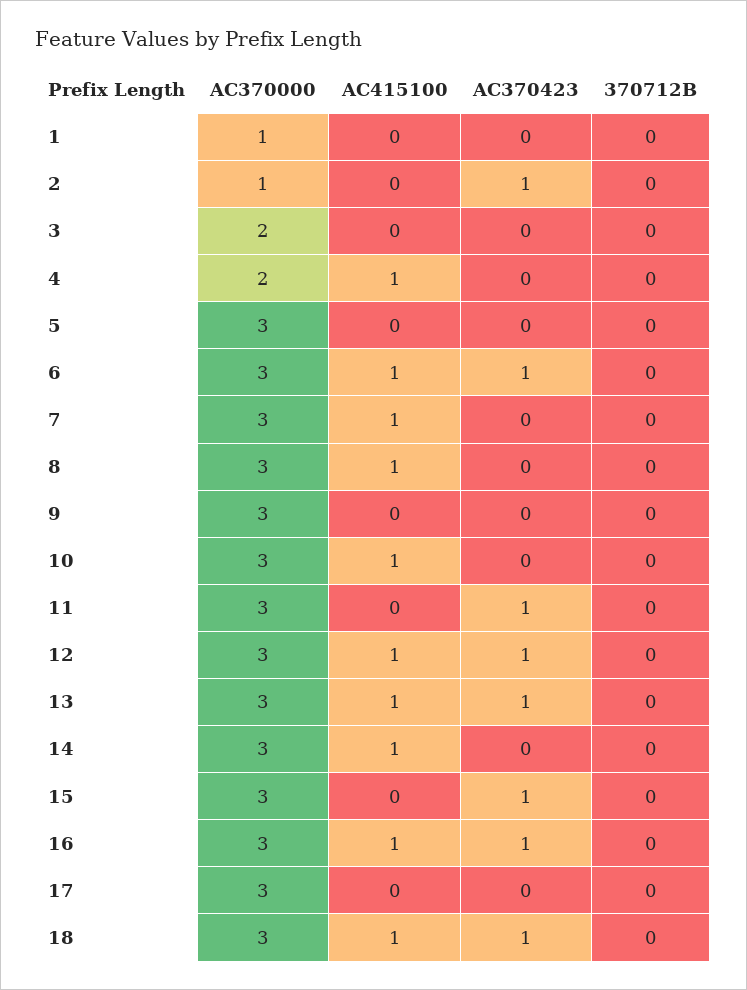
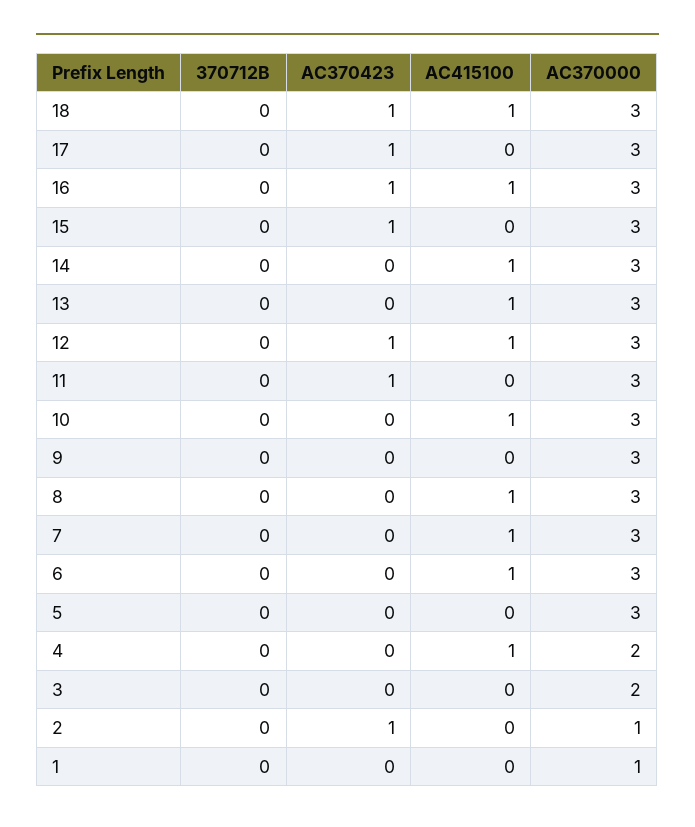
AC370423, 6: 1 -> 0
AC370423, 13: 1 -> 0
AC370423, 17: 0 -> 1

